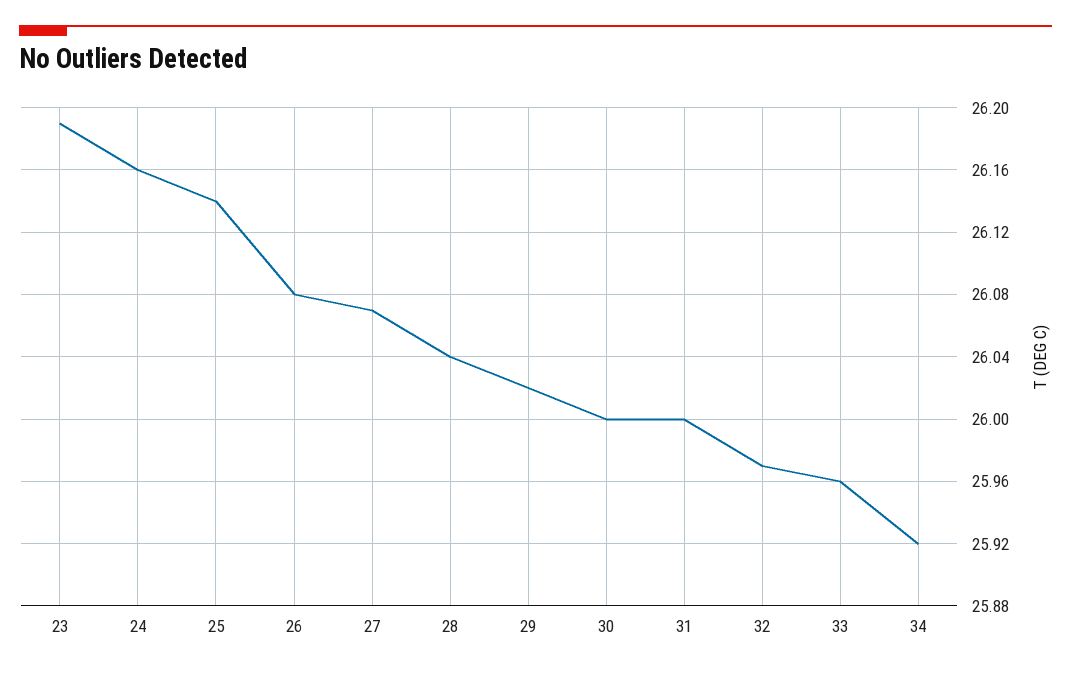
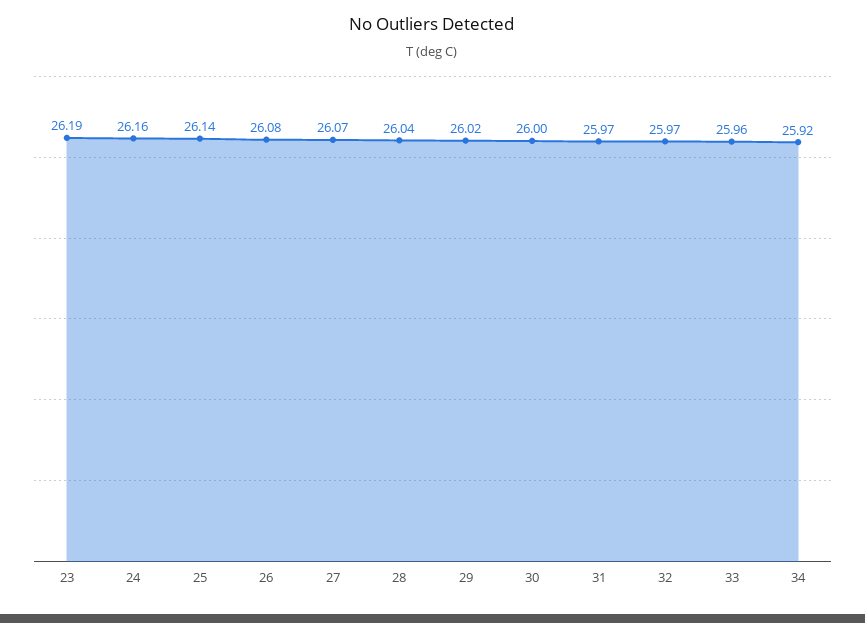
31: 26 -> 25.97

